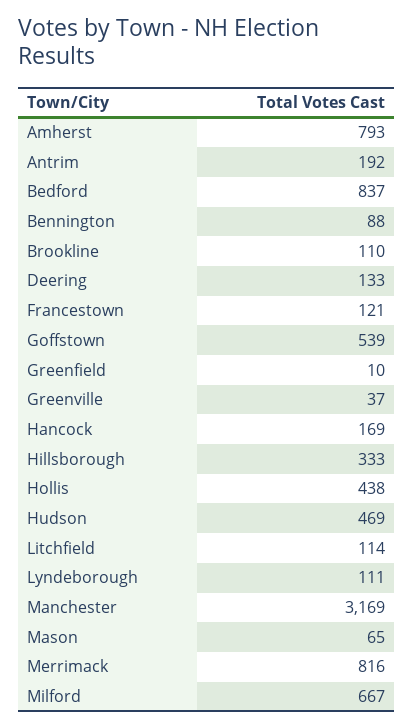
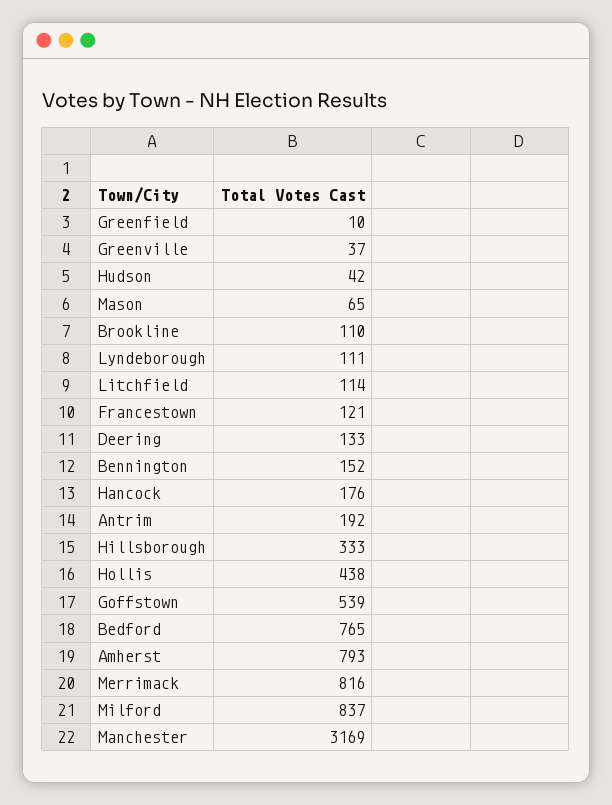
Bedford: 837 -> 765
Bennington: 88 -> 152
Hancock: 169 -> 176
Hudson: 469 -> 42
Milford: 667 -> 837

